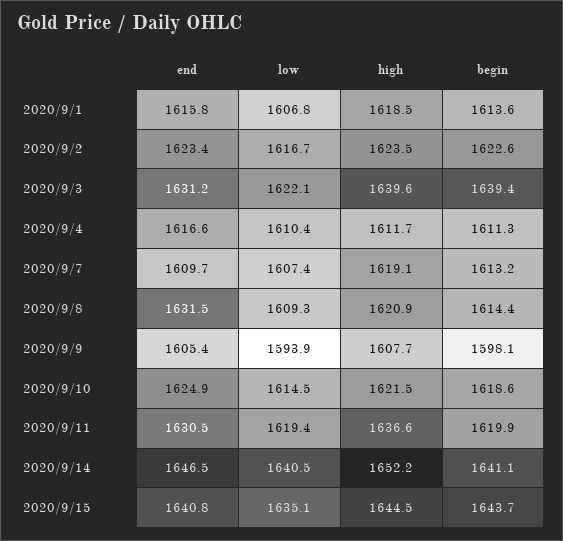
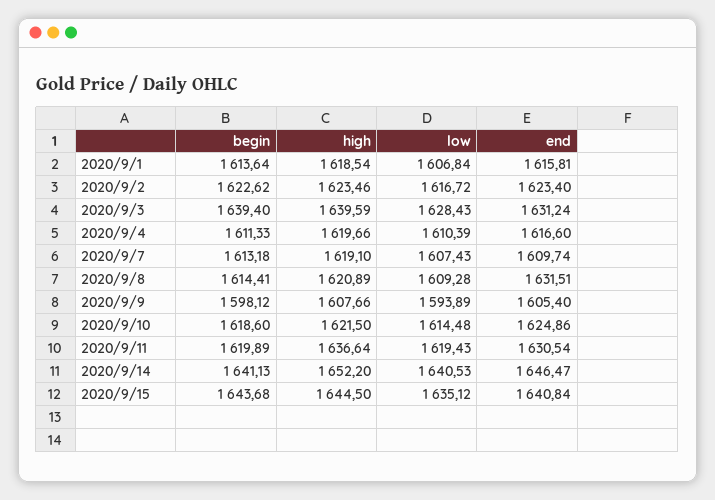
low, 2020/9/3: 1622.1 -> 1628.43
high, 2020/9/4: 1611.7 -> 1619.66

